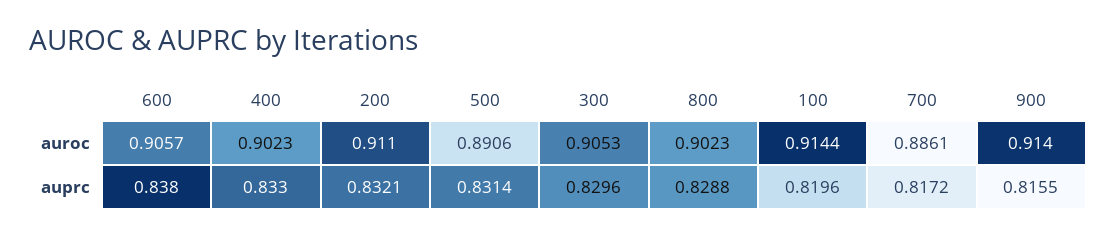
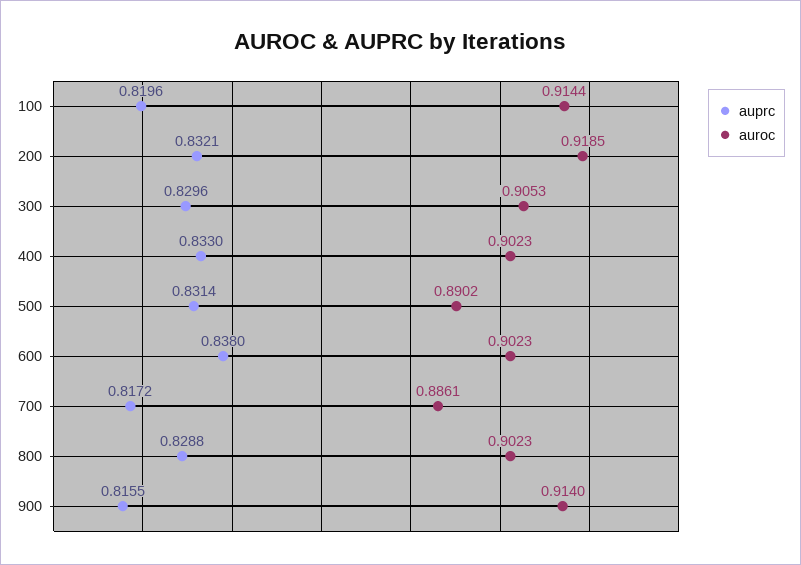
auroc, 600: 0.9057 -> 0.9023
auroc, 200: 0.911 -> 0.9185
auroc, 500: 0.8906 -> 0.8902

